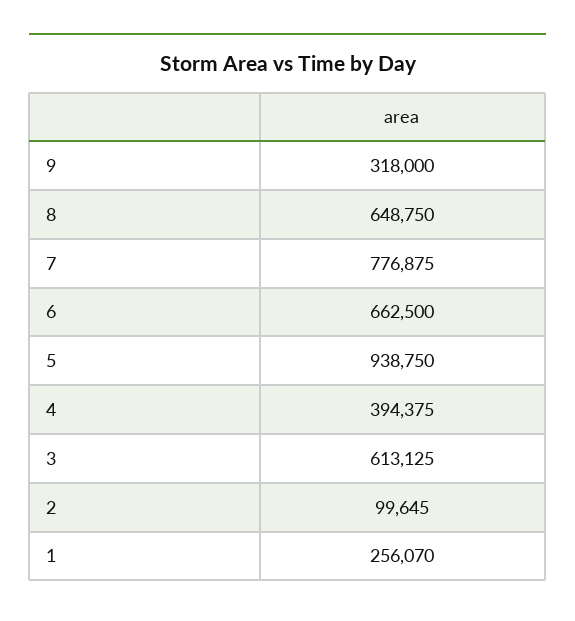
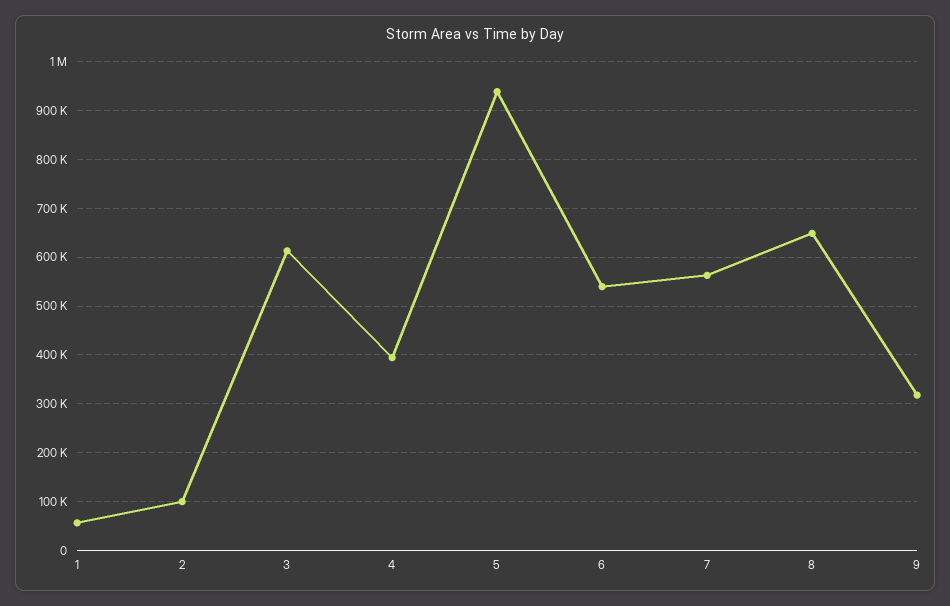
7: 776875 -> 560000
6: 662500 -> 540000
1: 256070 -> 60000

